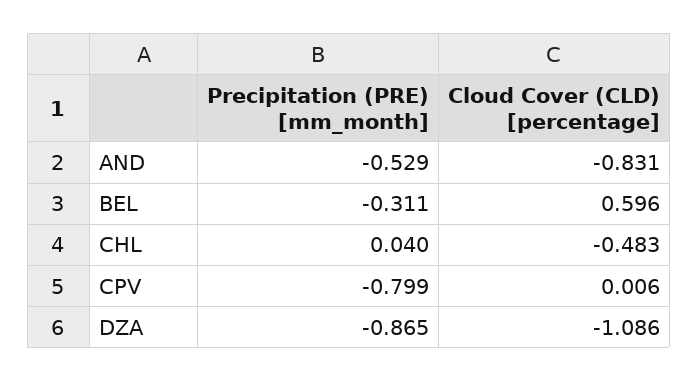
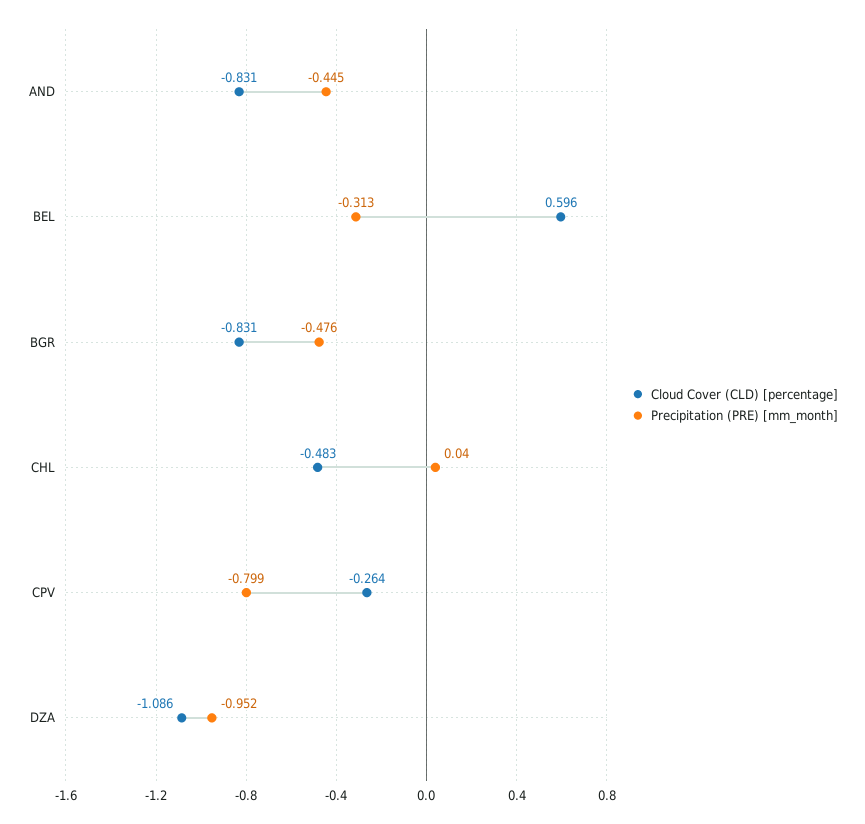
Precipitation (PRE) [mm_month], AND: -0.529 -> -0.445
Precipitation (PRE) [mm_month], BEL: -0.311 -> -0.313
Cloud Cover (CLD) [percentage], CPV: 0.006 -> -0.264
Precipitation (PRE) [mm_month], DZA: -0.865 -> -0.952
Cloud Cover (CLD) [percentage], BGR: none -> -0.831
Precipitation (PRE) [mm_month], BGR: none -> -0.476

